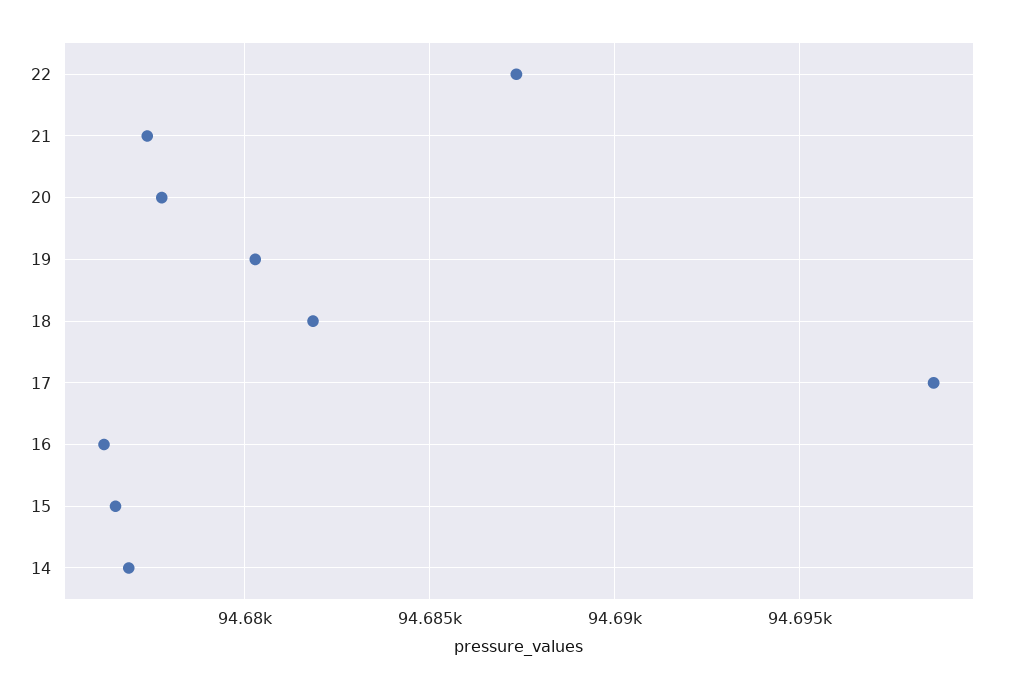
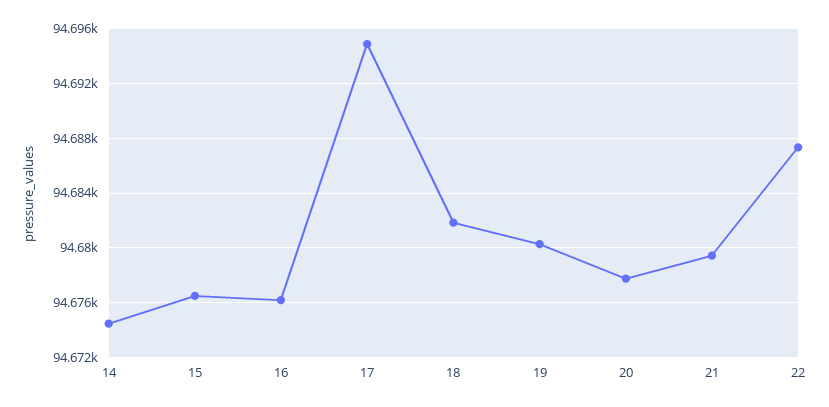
21: 94677.5 -> 94679.5
17: 94698.5 -> 94695
14: 94677 -> 94674.5

